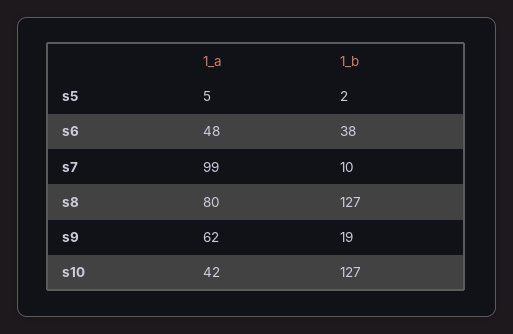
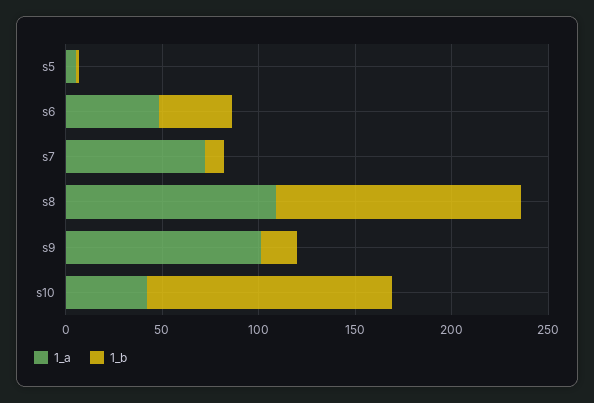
1_a, s7: 99 -> 70
1_a, s8: 80 -> 110
1_a, s9: 62 -> 100

